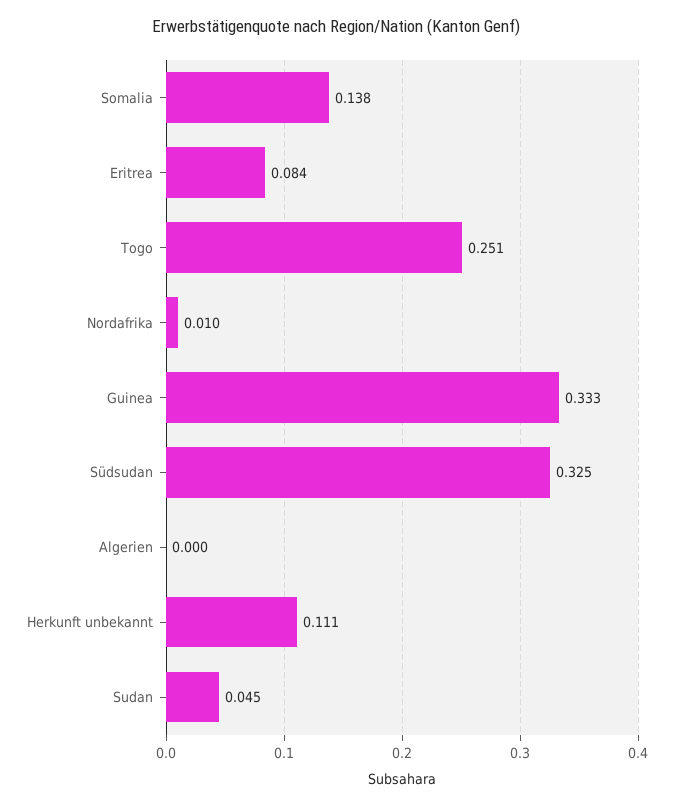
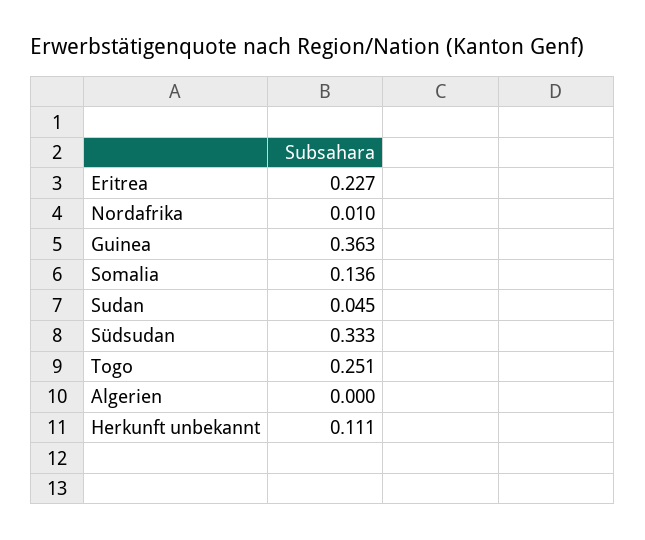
Somalia: 0.138 -> 0.136
Eritrea: 0.084 -> 0.227
Guinea: 0.333 -> 0.363
Südsudan: 0.325 -> 0.333

